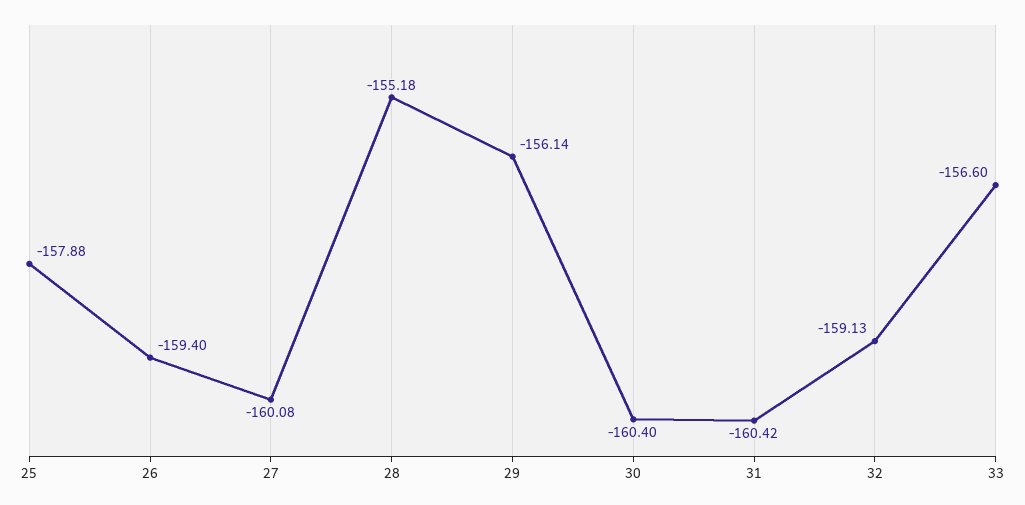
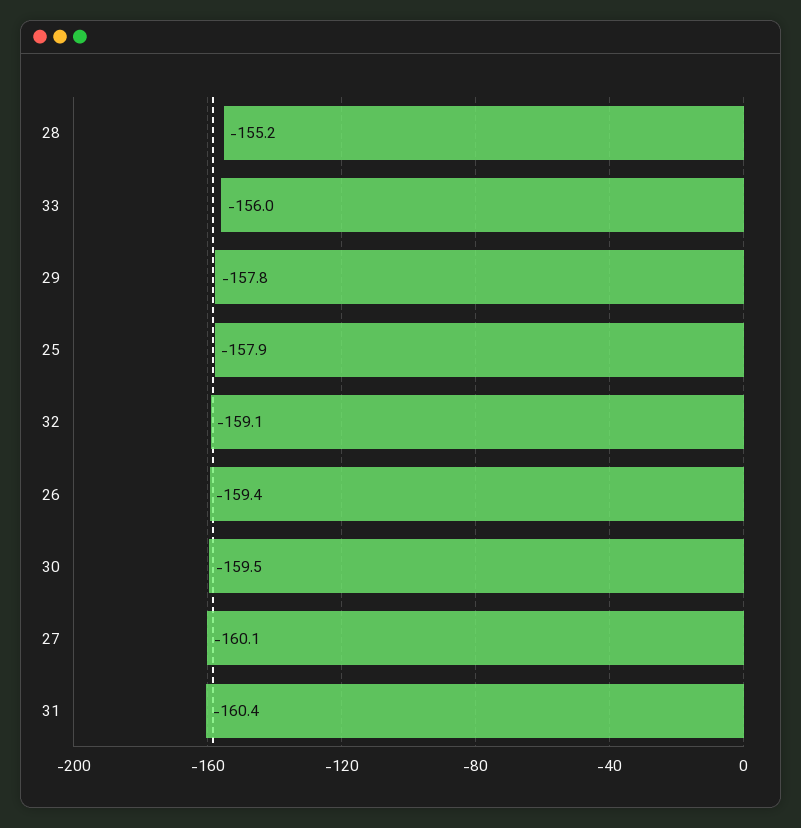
29: -156.14 -> -157.8
30: -160.4 -> -159.5
33: -156.6 -> -156

